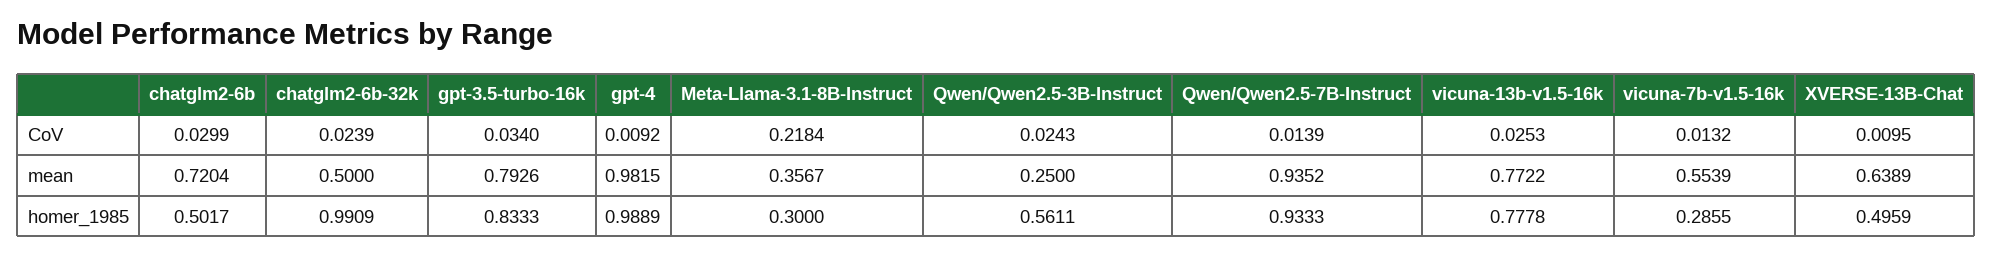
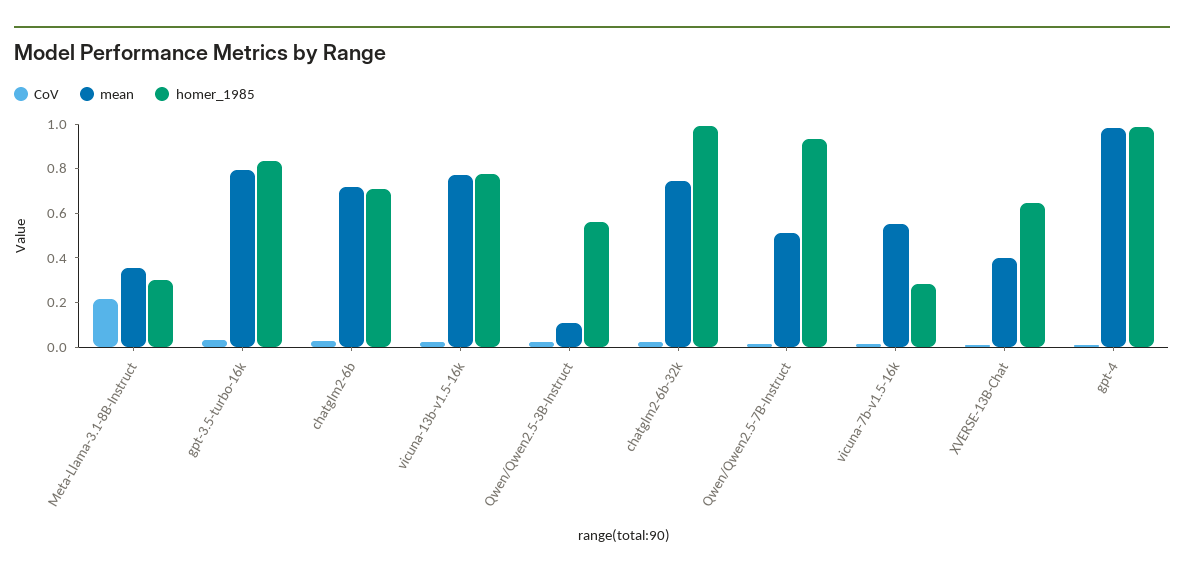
mean, chatglm2-6b-32k: 0.5 -> 0.75
mean, Qwen/Qwen2.5-3B-Instruct: 0.25 -> 0.1
mean, Qwen/Qwen2.5-7B-Instruct: 0.9352 -> 0.5
mean, XVERSE-13B-Chat: 0.6389 -> 0.4
homer_1985, chatglm2-6b: 0.5017 -> 0.7
homer_1985, XVERSE-13B-Chat: 0.4959 -> 0.65

